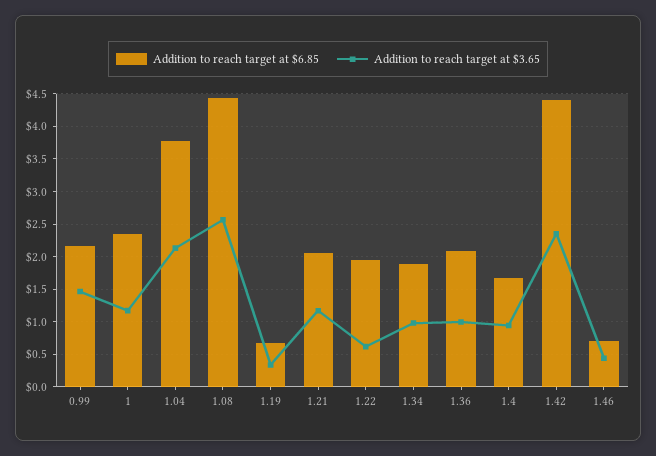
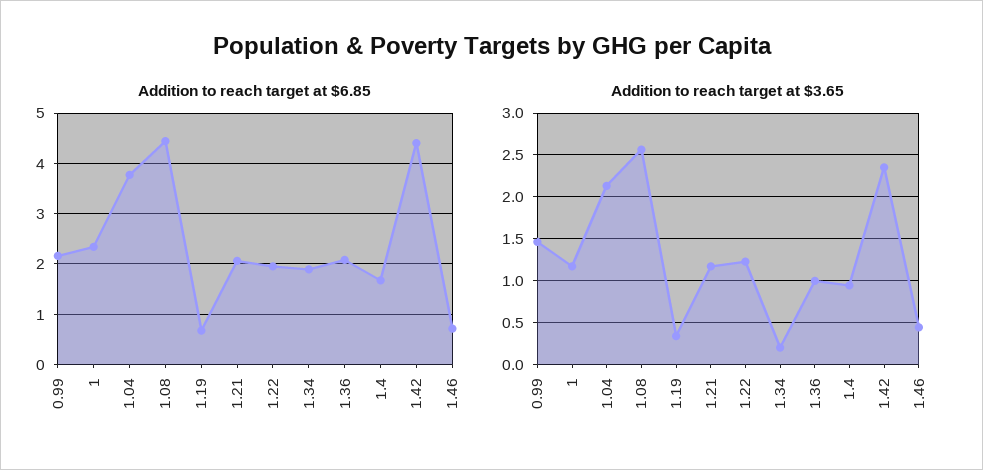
Addition to reach target at $3.65, 1.22: 0.6 -> 1.2
Addition to reach target at $3.65, 1.34: 1 -> 0.2

